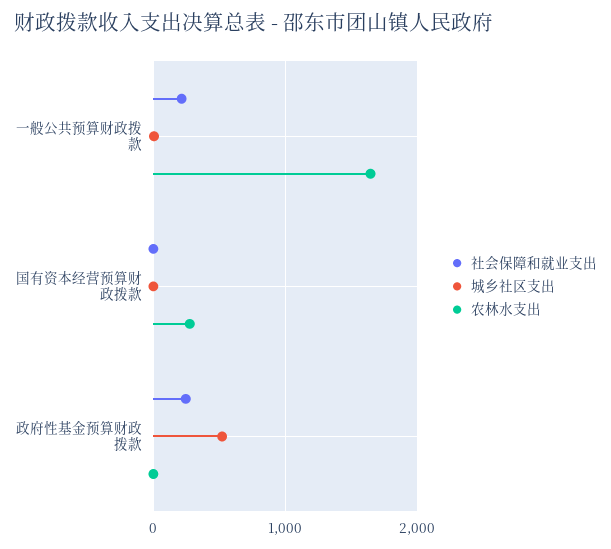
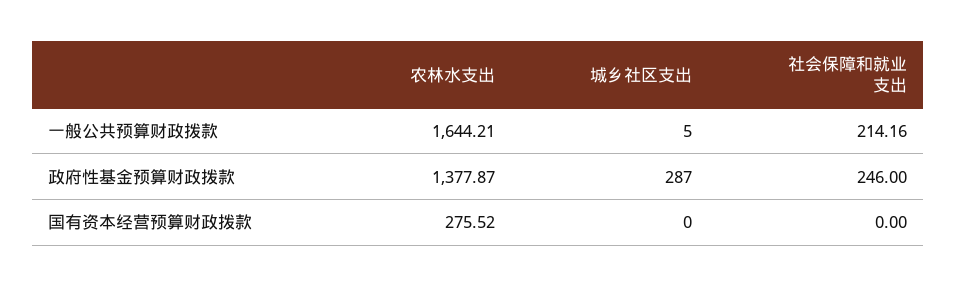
城乡社区支出, 政府性基金预算财政拨款: 500 -> 287
农林水支出, 政府性基金预算财政拨款: 0 -> 1377.87

